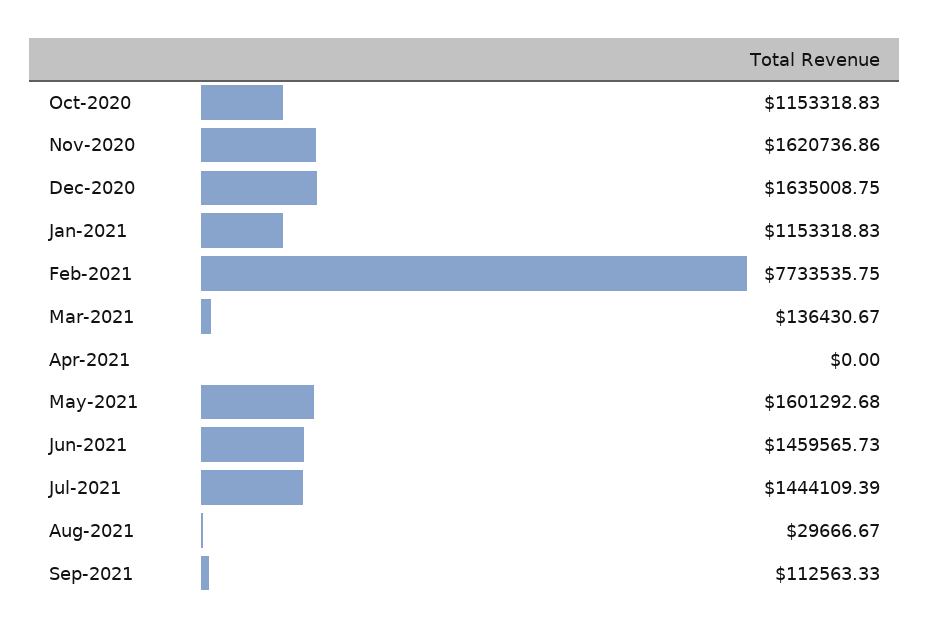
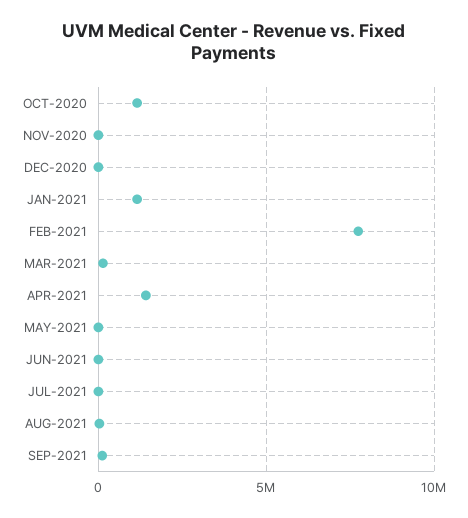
Nov-2020: 1620736.86 -> 0
Dec-2020: 1635008.75 -> 0
Apr-2021: 0 -> 1500000
May-2021: 1601292.68 -> 0
Jun-2021: 1459565.73 -> 0
Jul-2021: 1444109.39 -> 0

